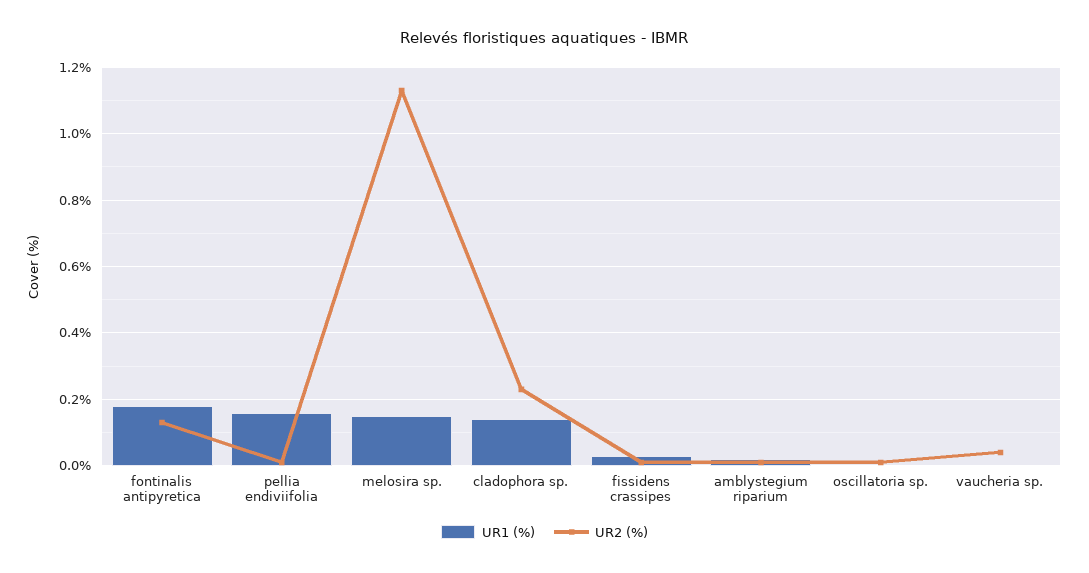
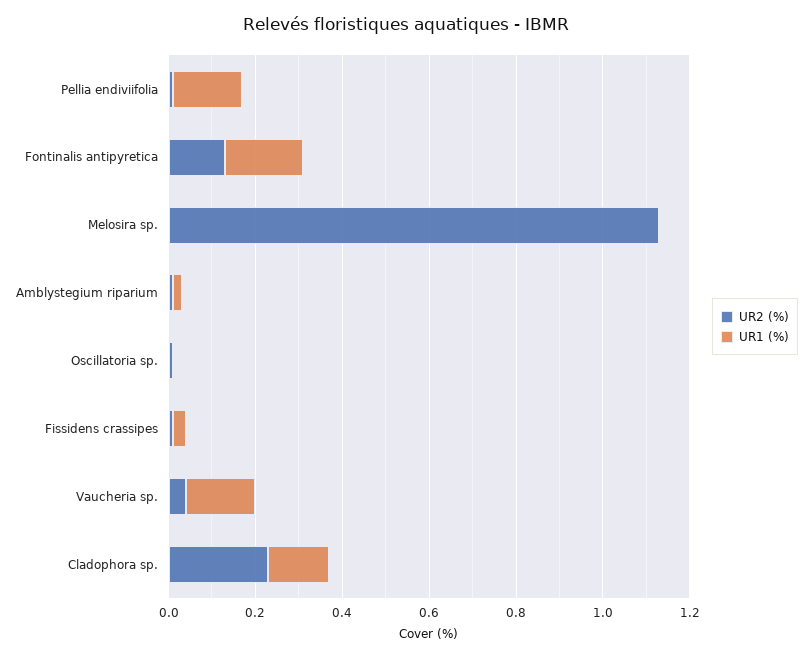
UR1 (%), melosira sp.: 0.15 -> 0
UR1 (%), vaucheria sp.: 0 -> 0.15

